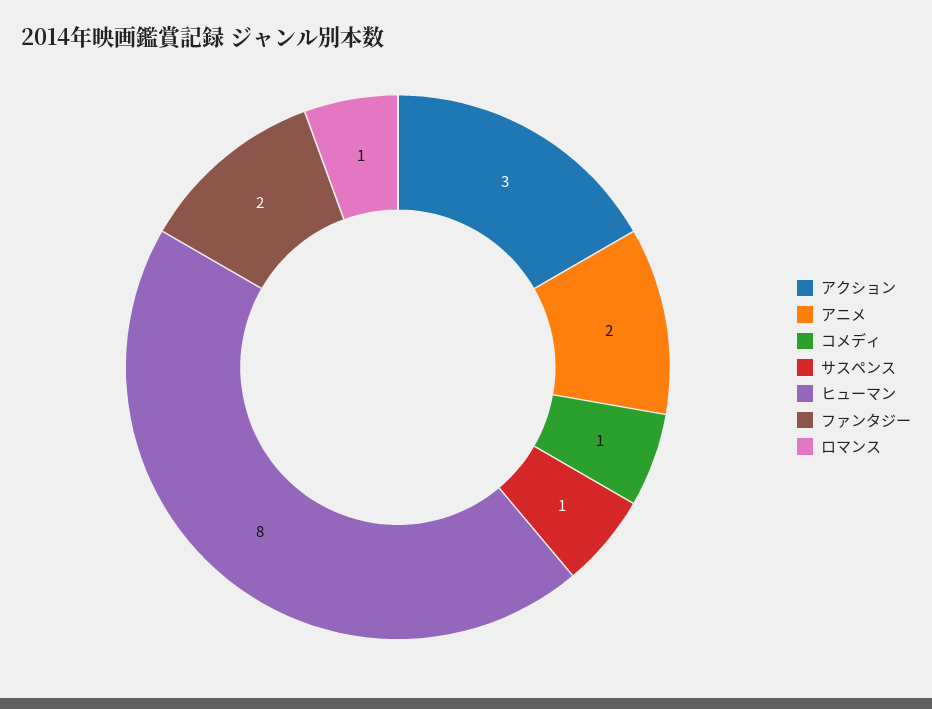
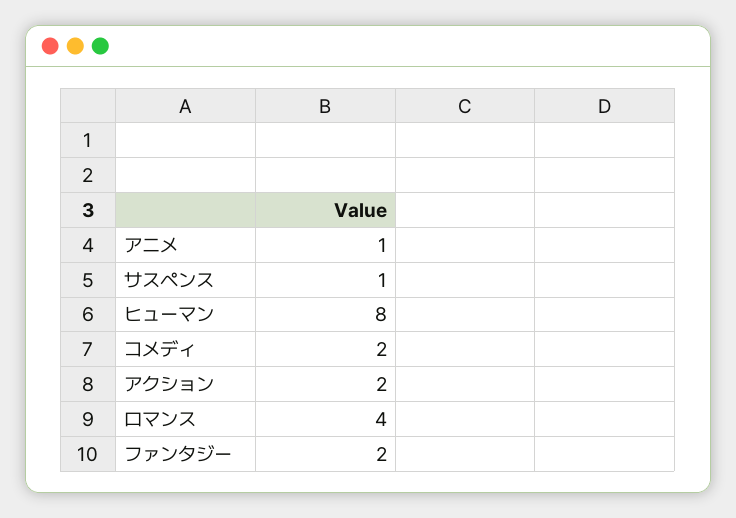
アクション: 3 -> 2
アニメ: 2 -> 1
コメディ: 1 -> 2
ロマンス: 1 -> 4

